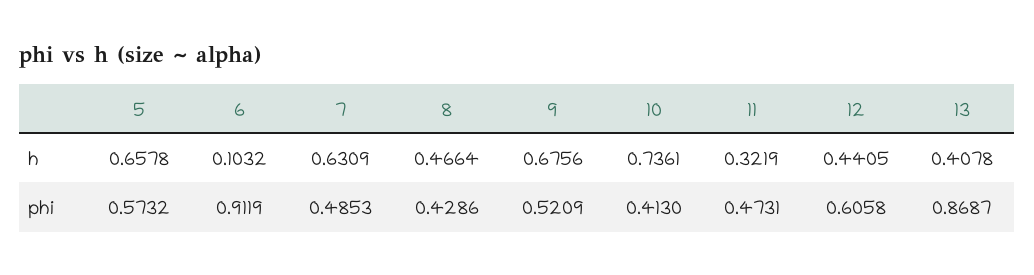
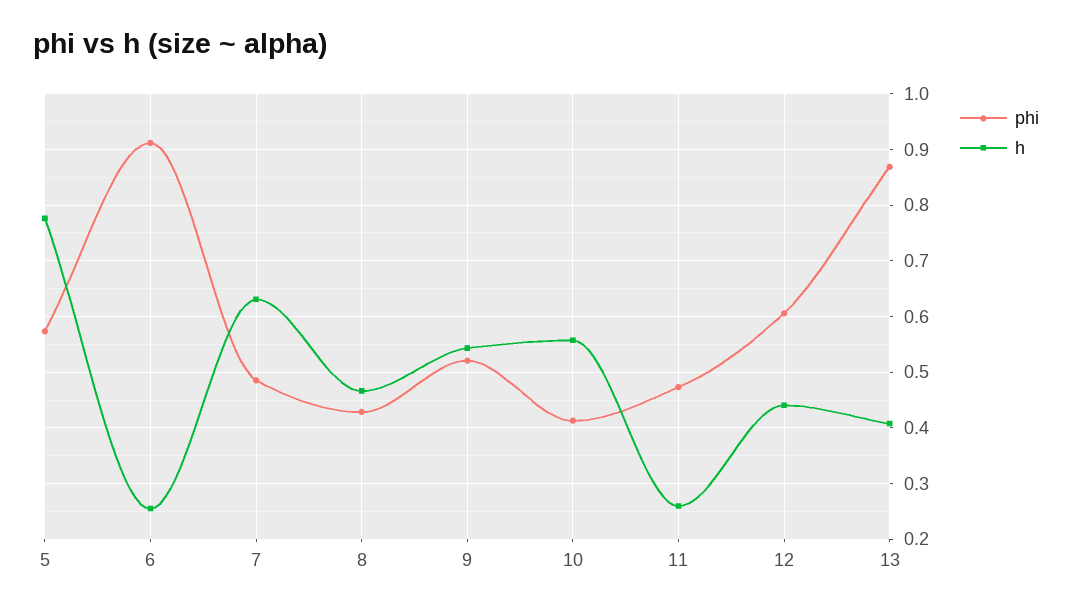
h, 5: 0.6578 -> 0.78
h, 6: 0.1032 -> 0.26
h, 9: 0.6756 -> 0.54
h, 10: 0.7361 -> 0.56
h, 11: 0.3219 -> 0.26

